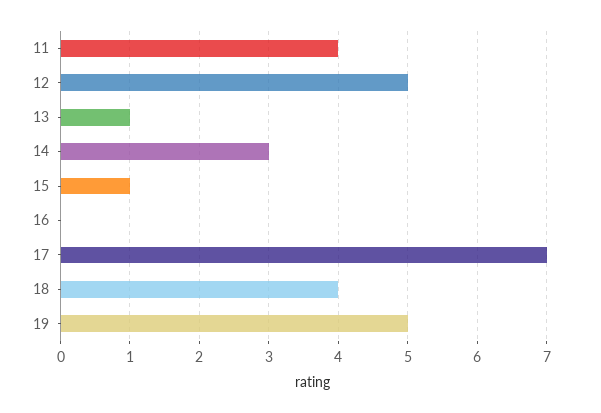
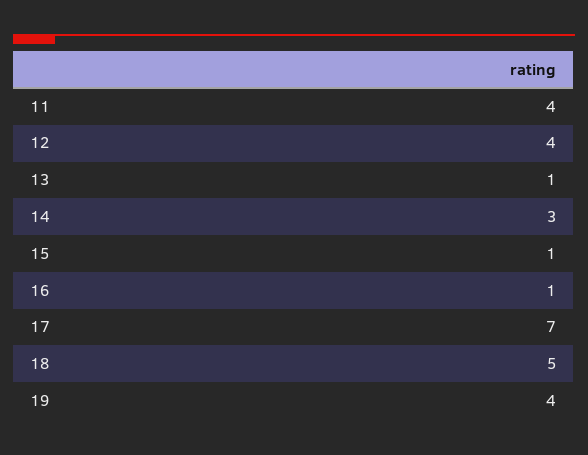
12: 5 -> 4
16: 0 -> 1
18: 4 -> 5
19: 5 -> 4

